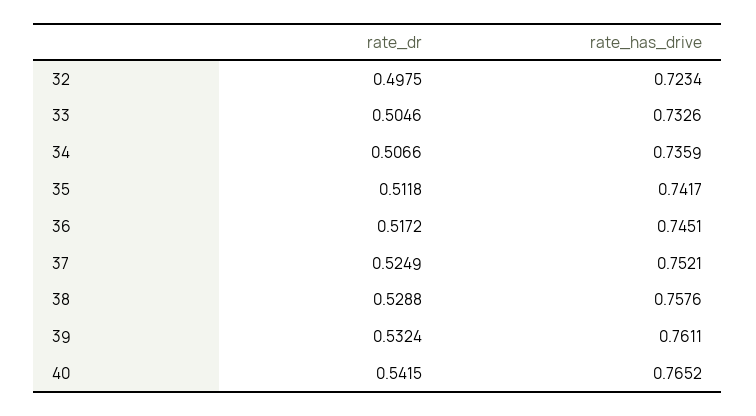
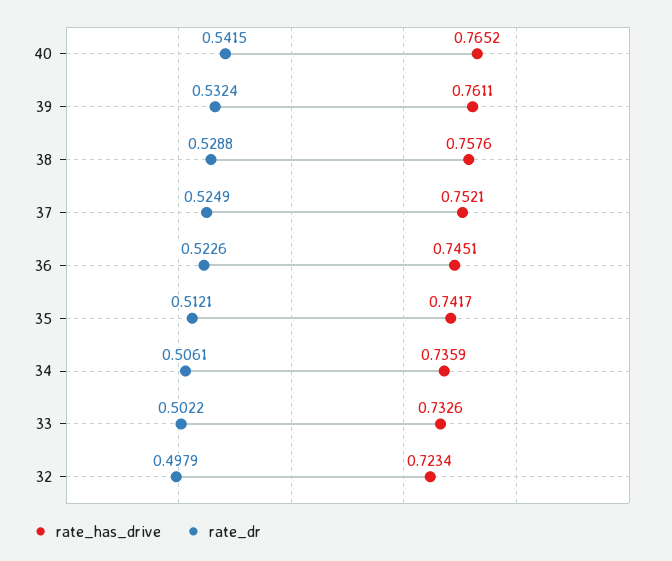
rate_dr, 32: 0.4975 -> 0.4979
rate_dr, 33: 0.5046 -> 0.5022
rate_dr, 34: 0.5066 -> 0.5061
rate_dr, 35: 0.5118 -> 0.5121
rate_dr, 36: 0.5172 -> 0.5226

